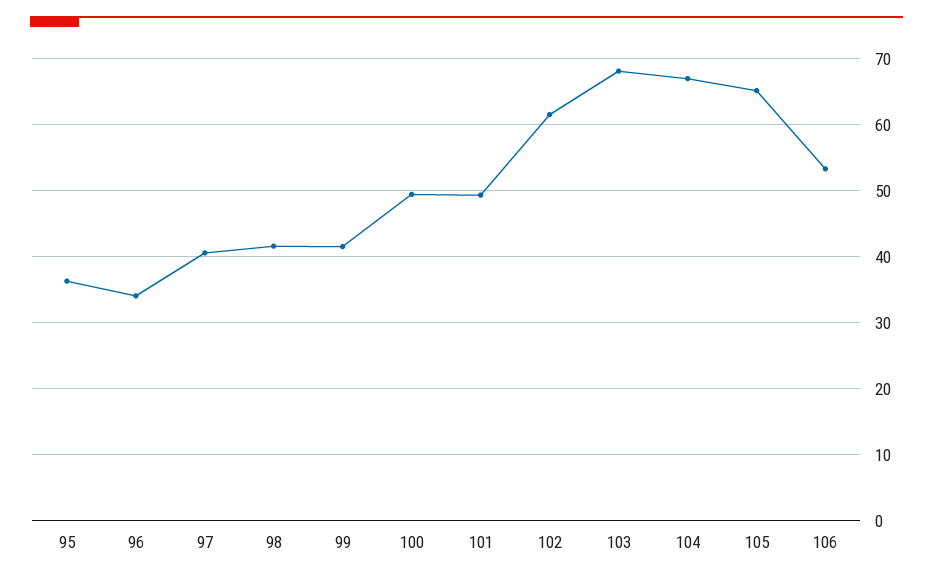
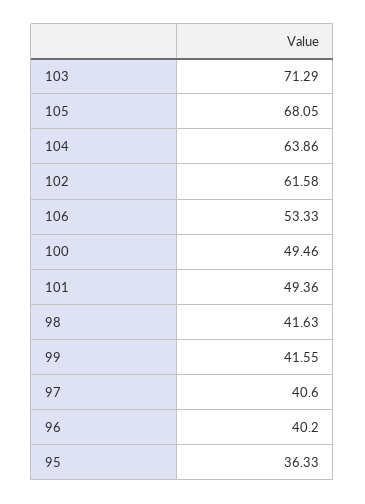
96: 34 -> 40.2
103: 68 -> 71.29
104: 67 -> 63.86
105: 65 -> 68.05

